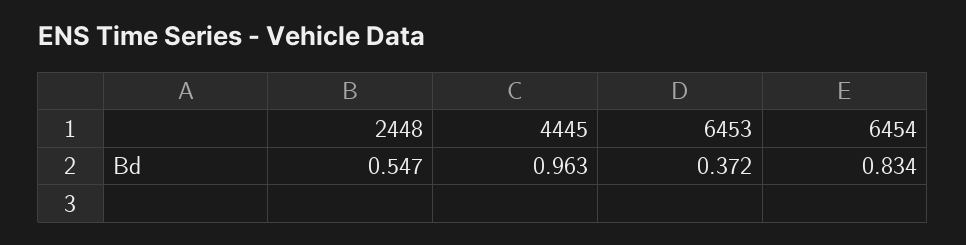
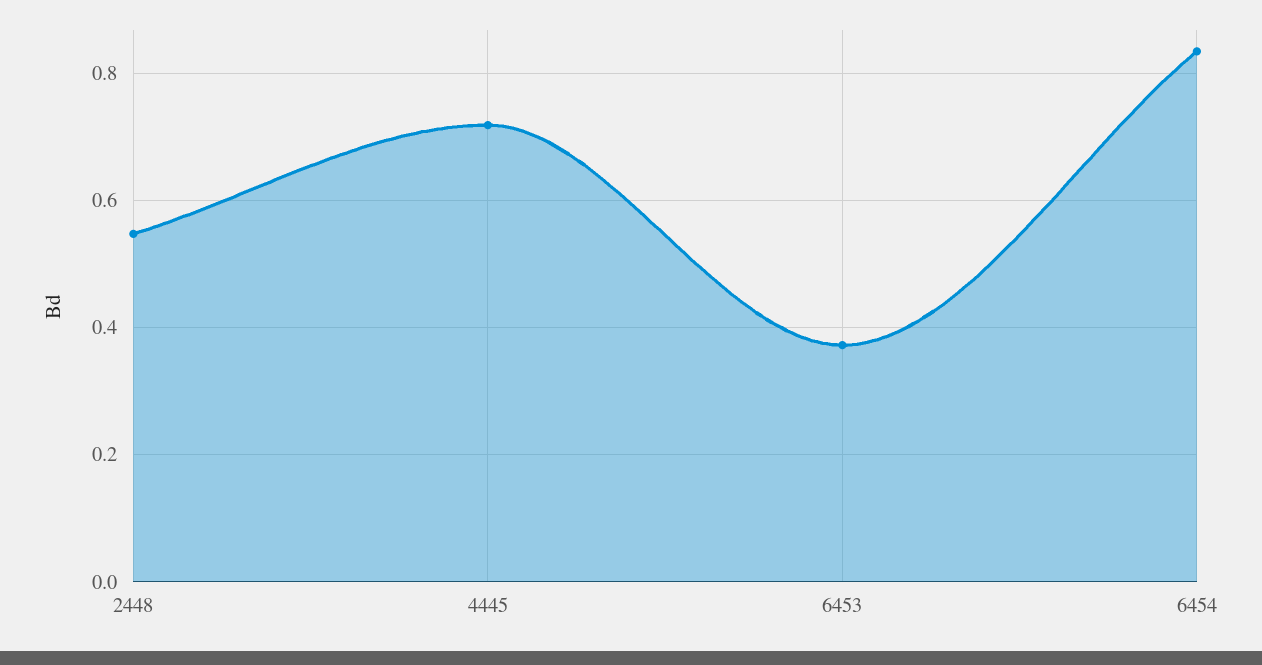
4445: 0.963 -> 0.72

